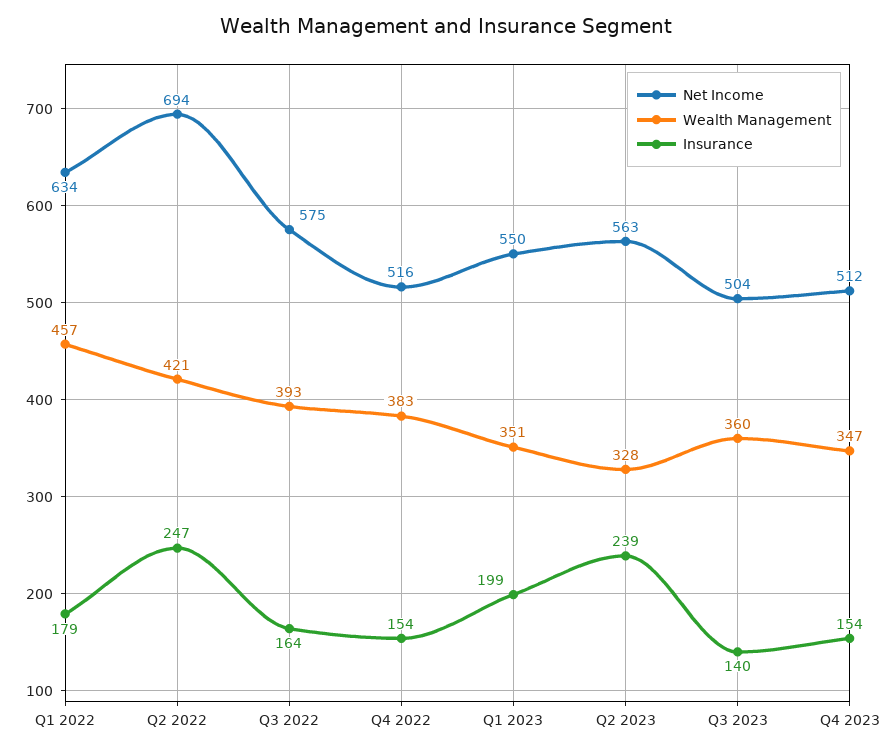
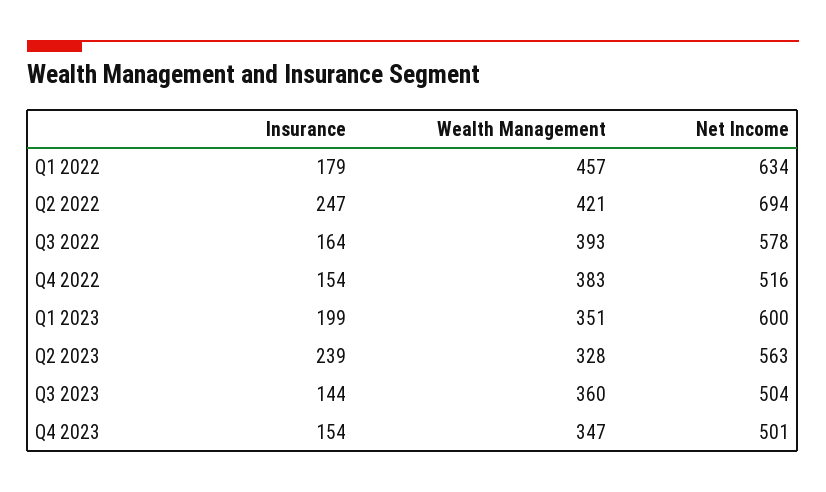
Net Income, Q3 2022: 575 -> 578
Net Income, Q1 2023: 550 -> 600
Insurance, Q3 2023: 140 -> 144
Net Income, Q4 2023: 512 -> 501

